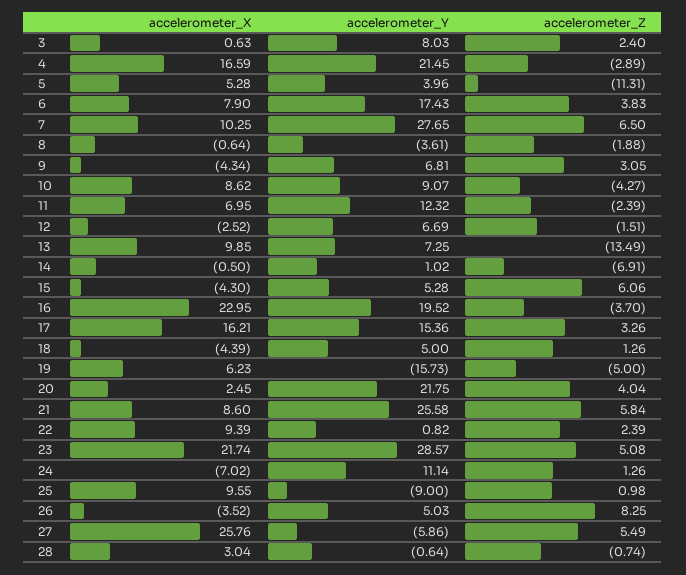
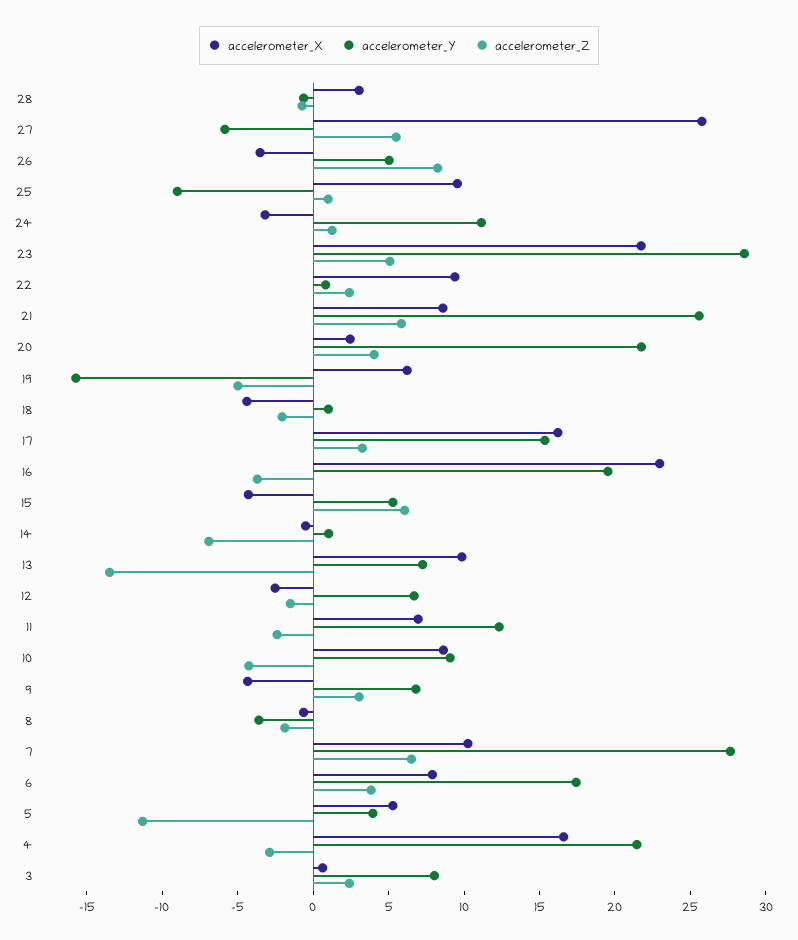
accelerometer_Y, 18: 5 -> 1
accelerometer_Z, 18: 1.26 -> -2
accelerometer_X, 24: -7.02 -> -3

